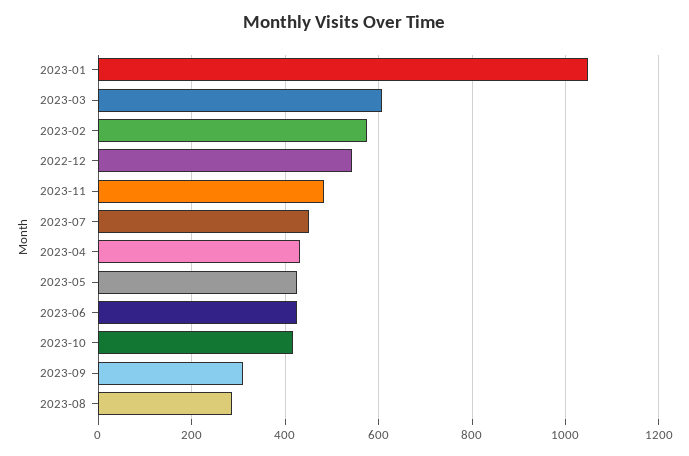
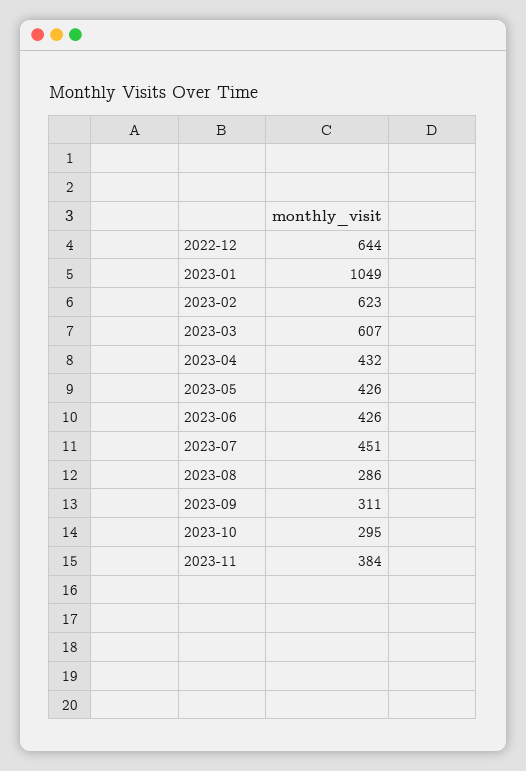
2023-02: 580 -> 623
2022-12: 540 -> 644
2023-11: 480 -> 384
2023-10: 420 -> 295

